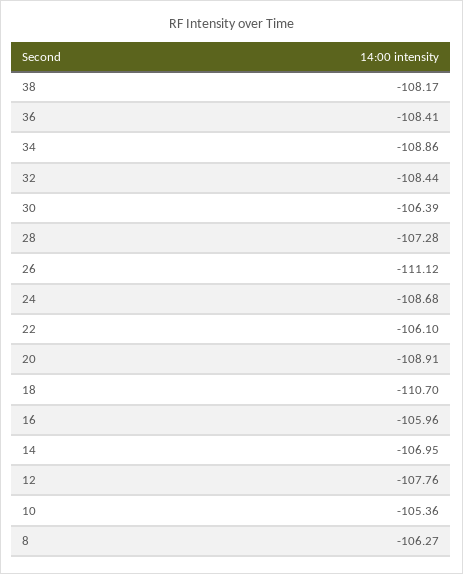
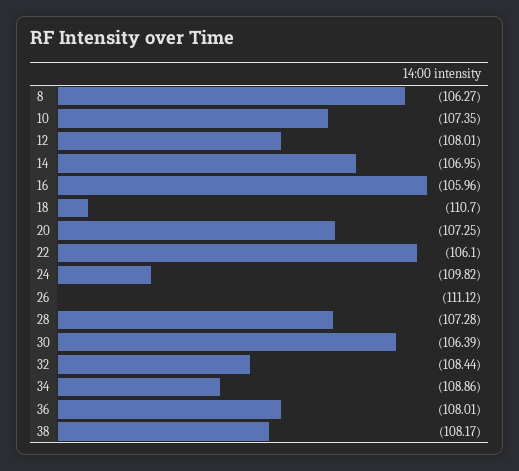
36: -108.41 -> -108.01
24: -108.68 -> -109.82
20: -108.91 -> -107.25
12: -107.76 -> -108.01
10: -105.36 -> -107.35

